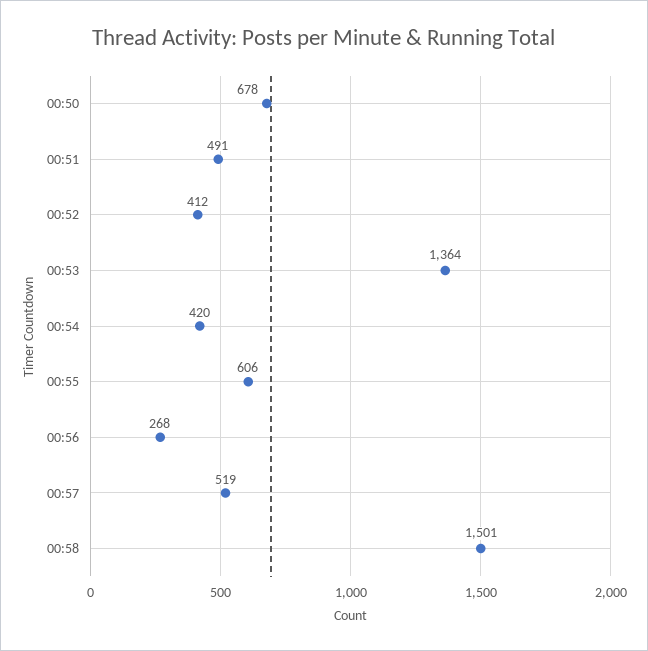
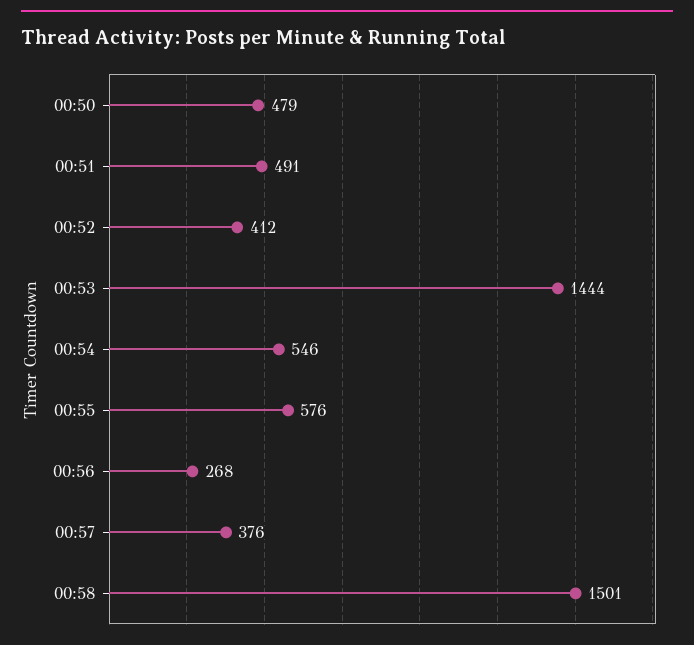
00:50: 678 -> 479
00:53: 1364 -> 1444
00:54: 420 -> 546
00:55: 606 -> 576
00:57: 519 -> 376

